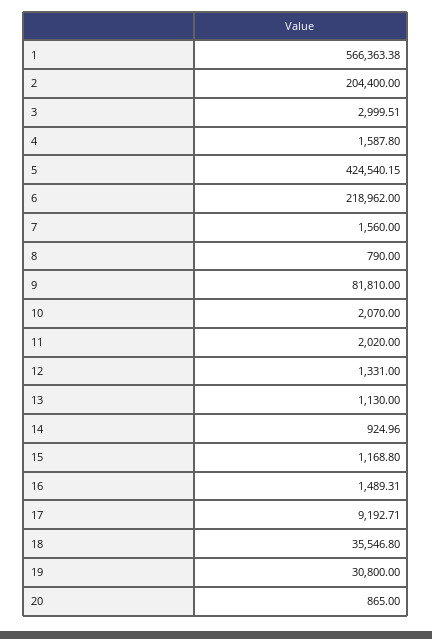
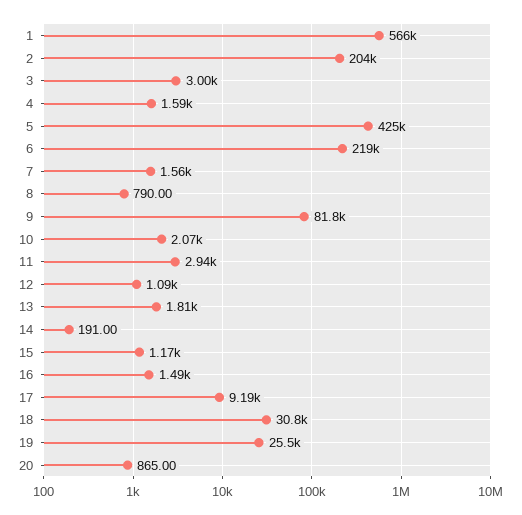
11: 2020 -> 2940
12: 1331 -> 1090
13: 1130 -> 1810
14: 924.96 -> 191
18: 35546.8 -> 30800
19: 30800 -> 25500

